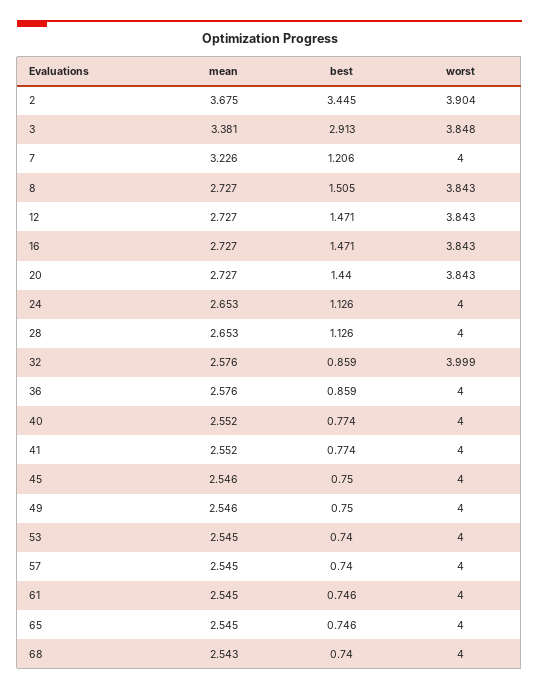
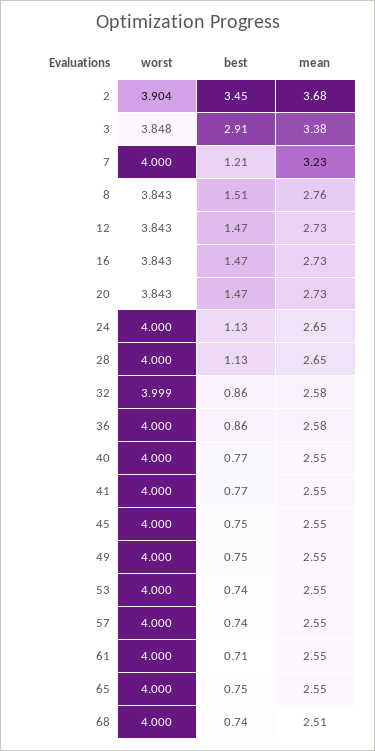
mean, 8: 2.727 -> 2.76
best, 20: 1.44 -> 1.47
best, 61: 0.746 -> 0.71
mean, 68: 2.543 -> 2.51

